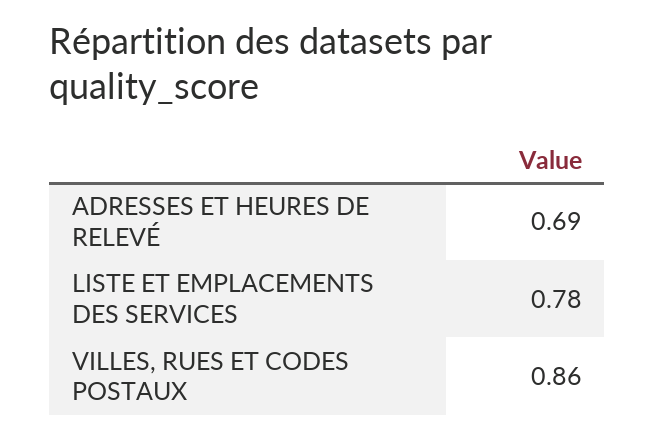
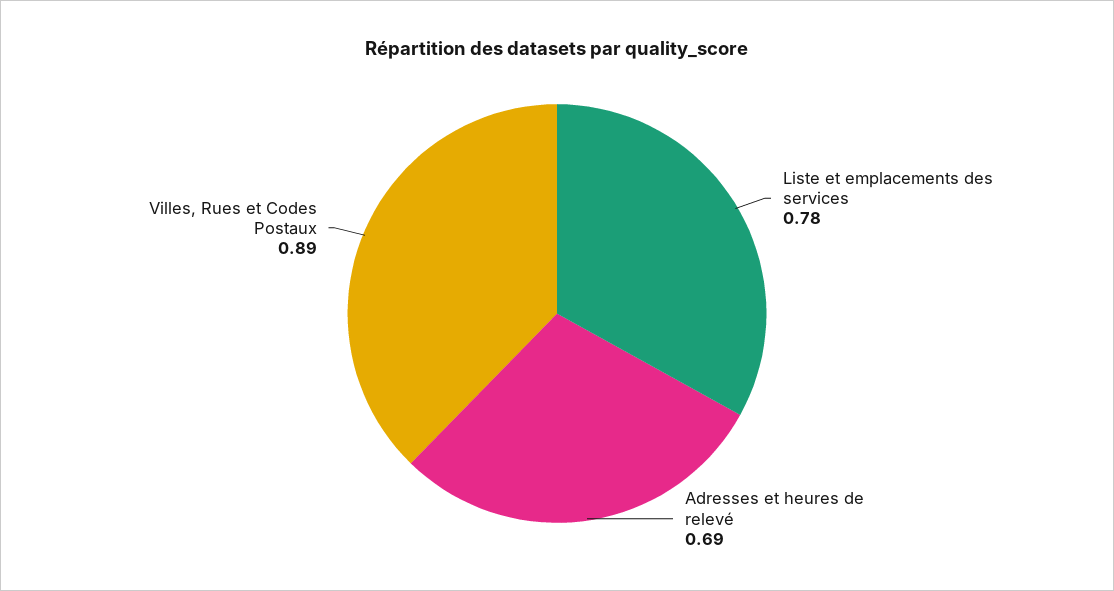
VILLES, RUES ET CODES POSTAUX: 0.86 -> 0.89

